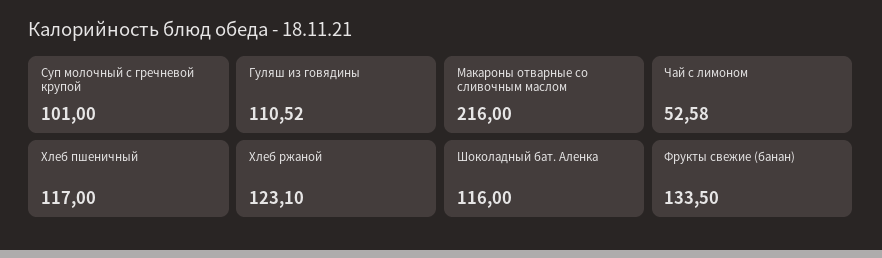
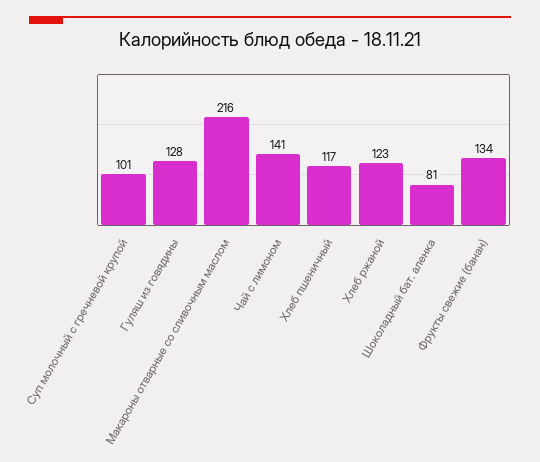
Гуляш из говядины: 110.52 -> 128
Чай с лимоном: 52.58 -> 141
Шоколадный бат. Аленка: 116 -> 81

